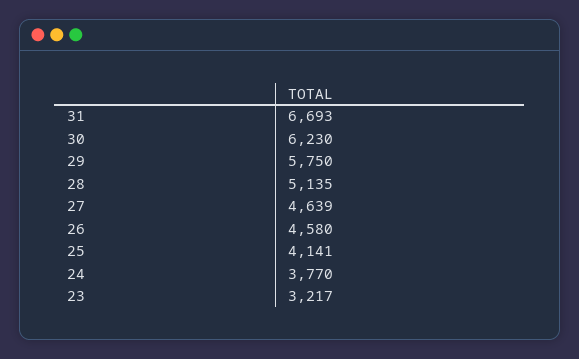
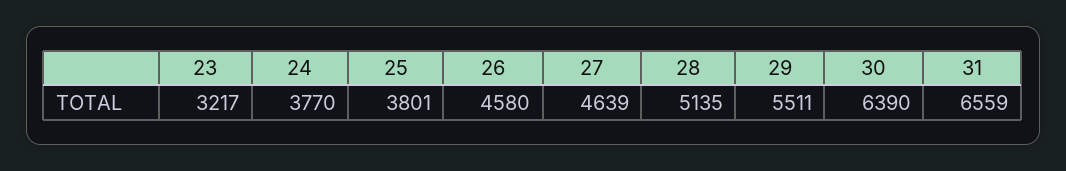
31: 6693 -> 6559
30: 6230 -> 6390
29: 5750 -> 5511
25: 4141 -> 3801

